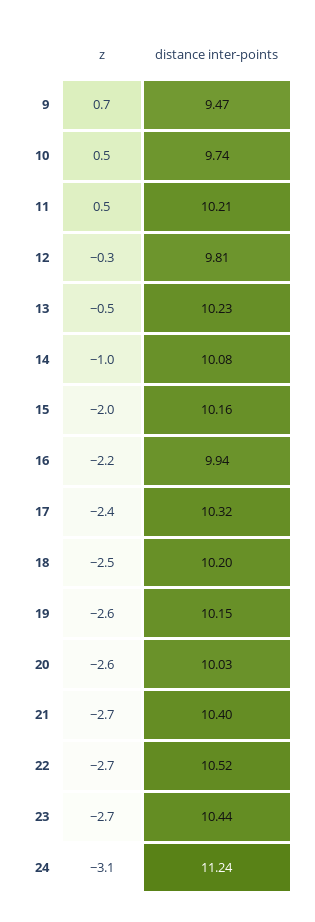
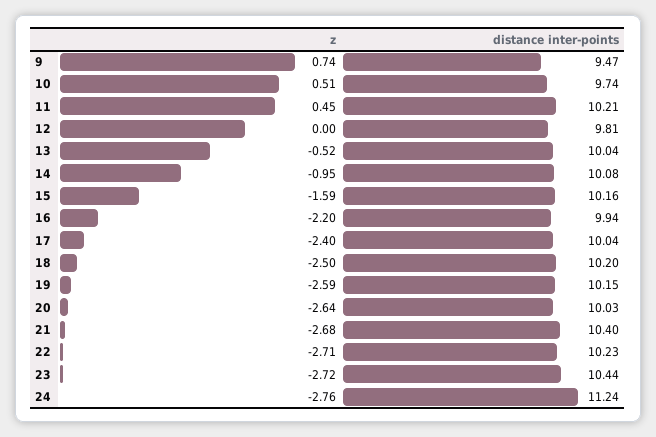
z, 12: -0.3 -> 0
distance inter-points, 13: 10.23 -> 10.04
z, 15: -2 -> -1.59
distance inter-points, 17: 10.32 -> 10.04
distance inter-points, 22: 10.52 -> 10.23
z, 24: -3.1 -> -2.76

